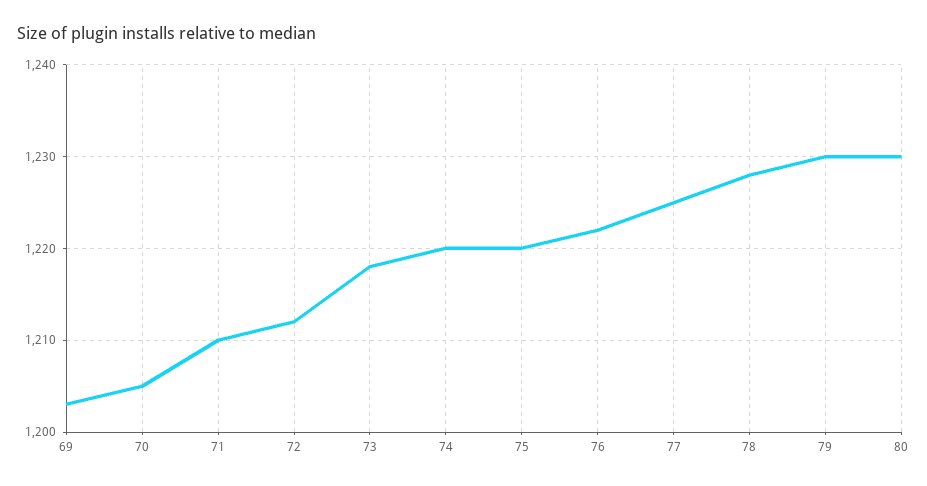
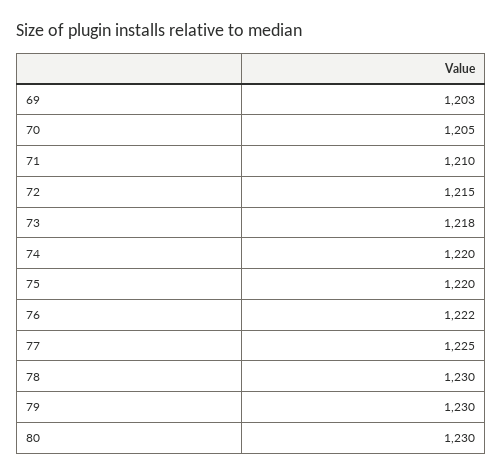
72: 1212 -> 1215
78: 1228 -> 1230

